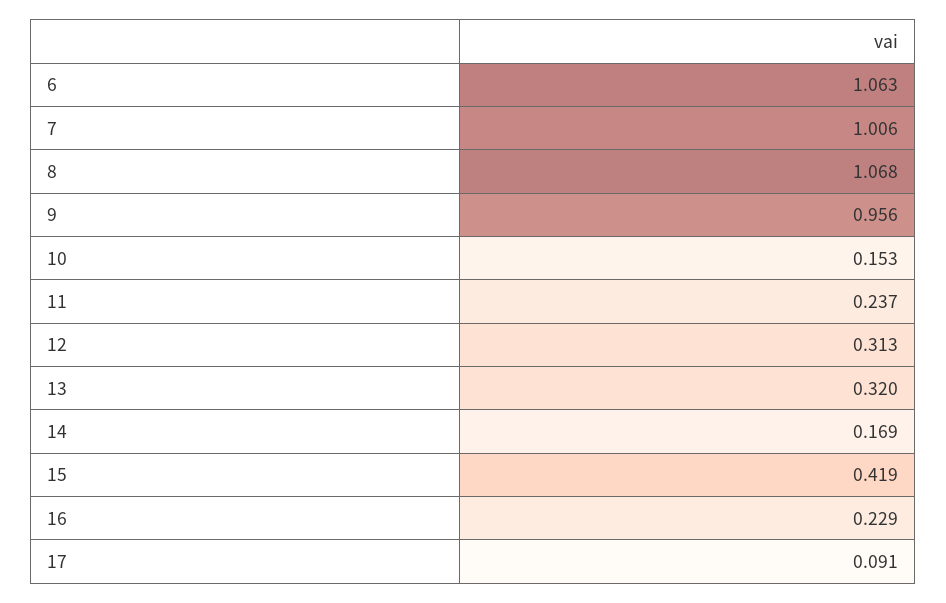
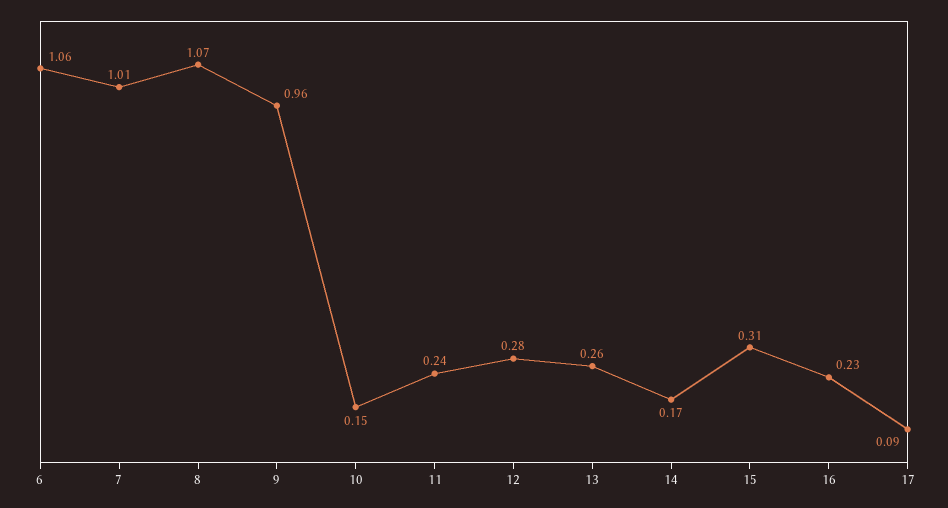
12: 0.313 -> 0.28
13: 0.32 -> 0.26
15: 0.419 -> 0.31

